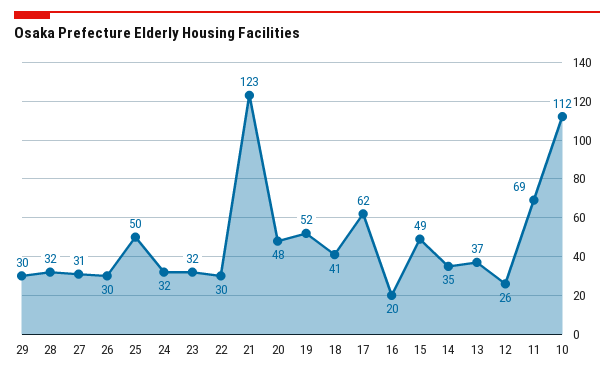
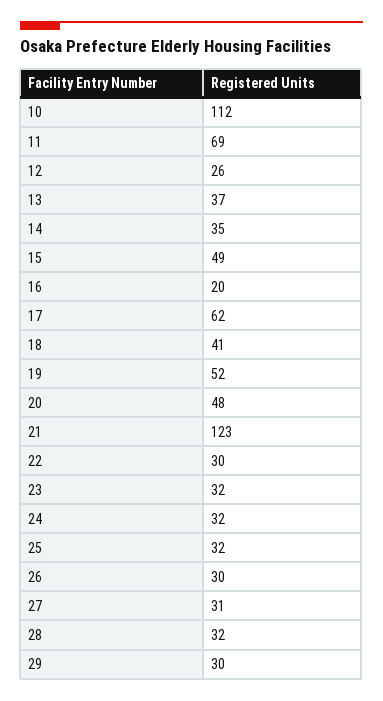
25: 50 -> 32

